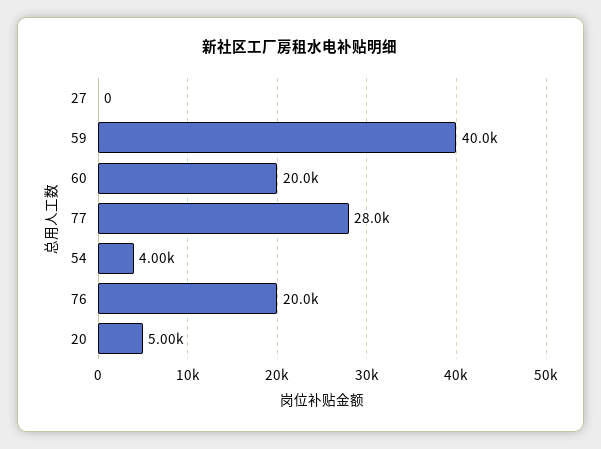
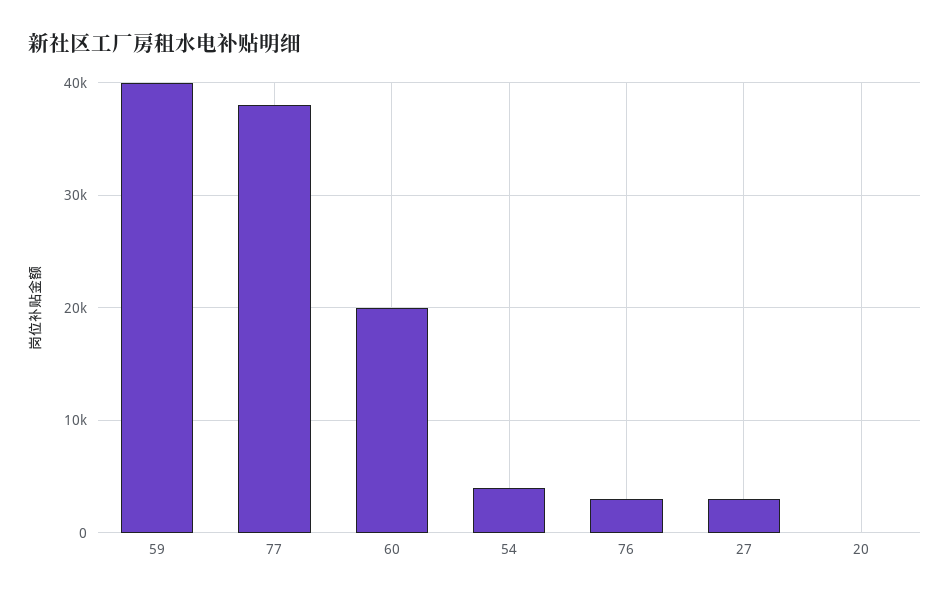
27: 0 -> 3000
77: 28000 -> 38000
76: 20000 -> 3000
20: 5000 -> 0

